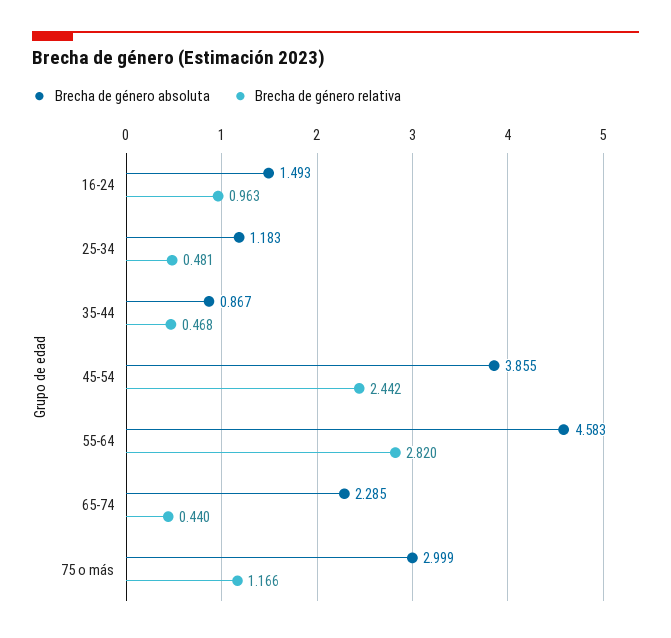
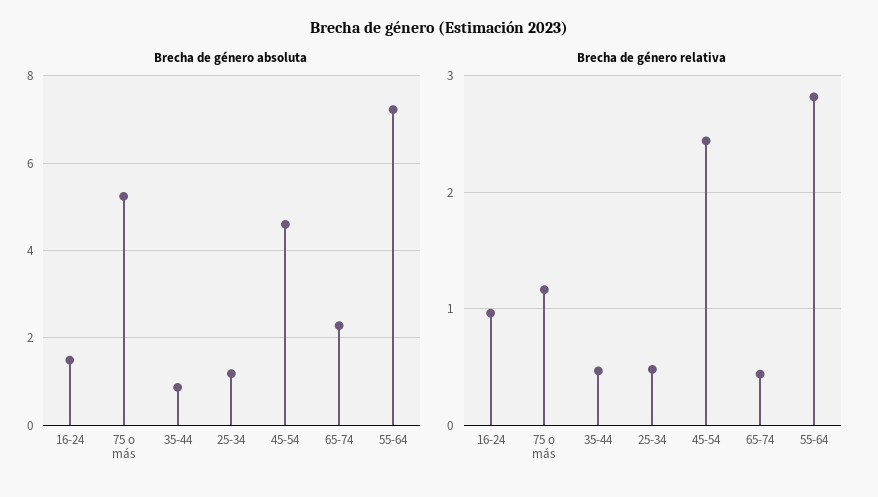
Brecha de género absoluta, 45-54: 3.855 -> 4.6
Brecha de género absoluta, 55-64: 4.583 -> 7.2
Brecha de género absoluta, 75 o más: 2.999 -> 5.2

